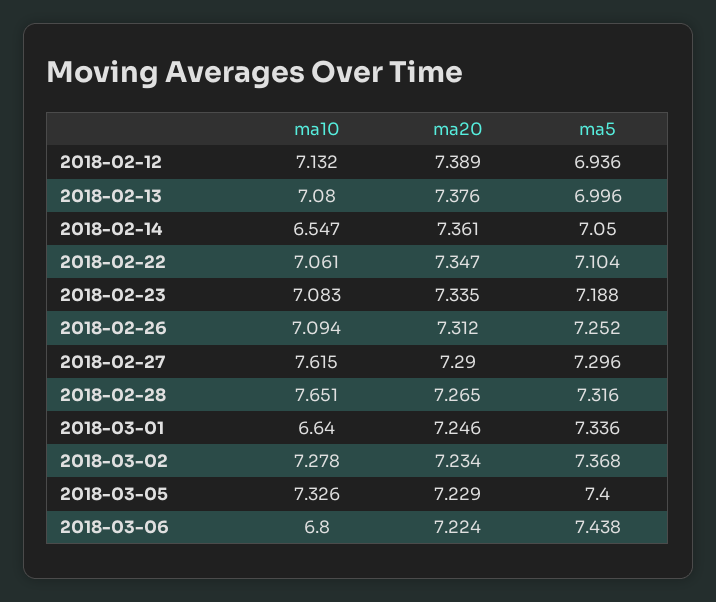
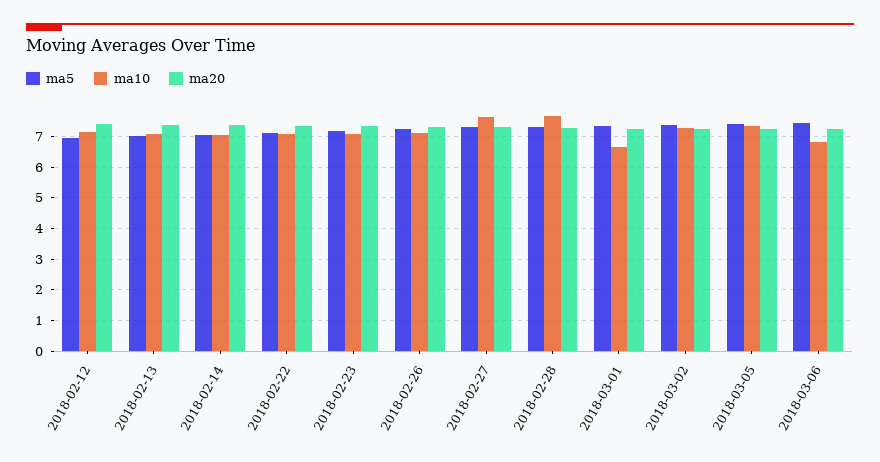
ma10, 2018-02-14: 6.547 -> 7

